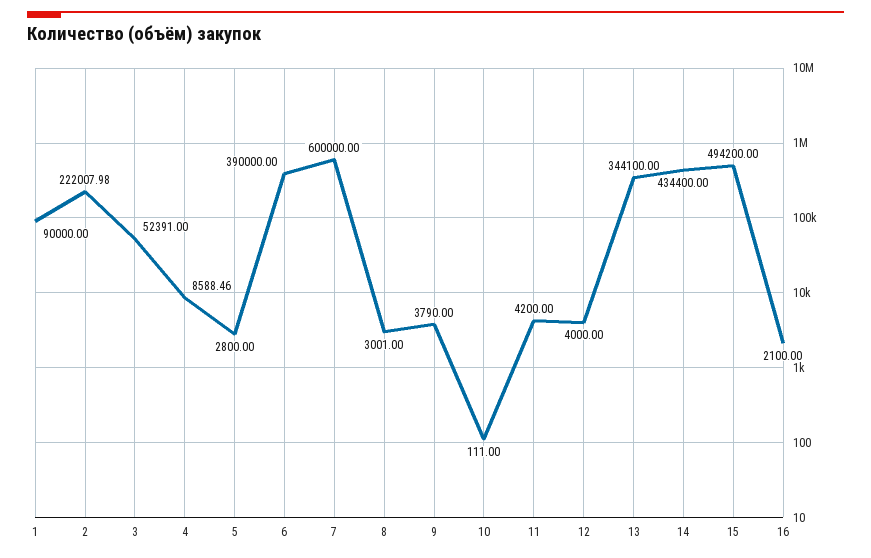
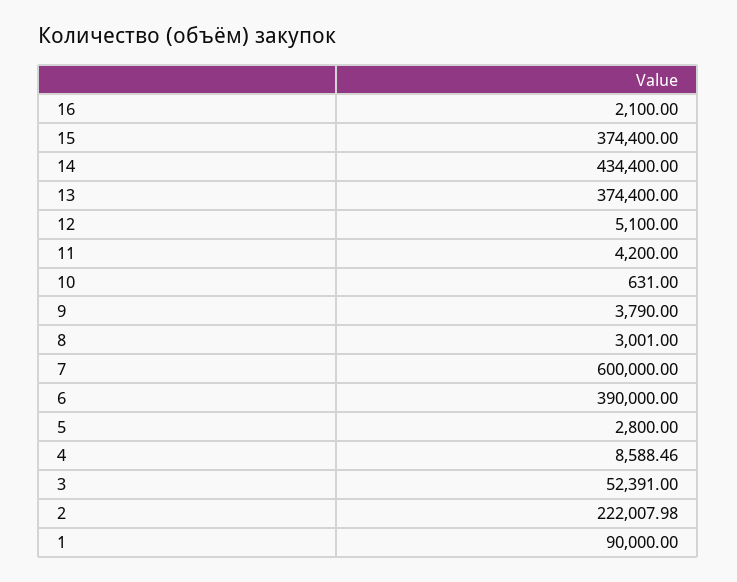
10: 111 -> 631
12: 4000 -> 5100
13: 344100 -> 374400
15: 494200 -> 374400

